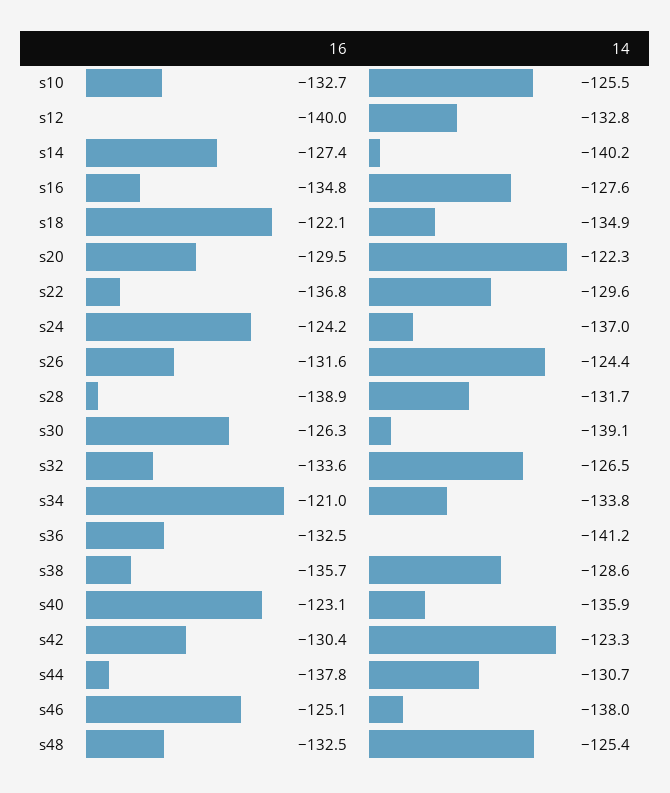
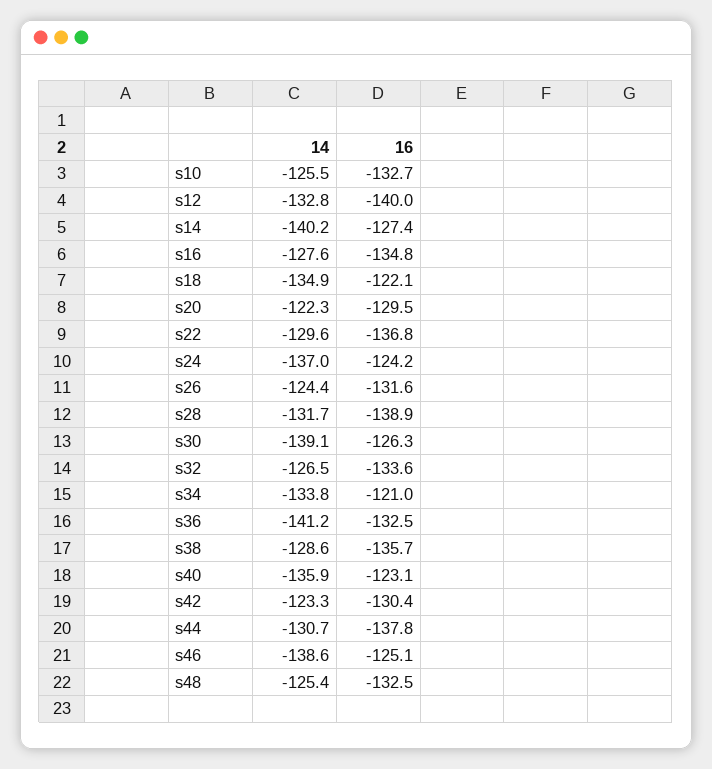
14, s46: -138 -> -138.6

